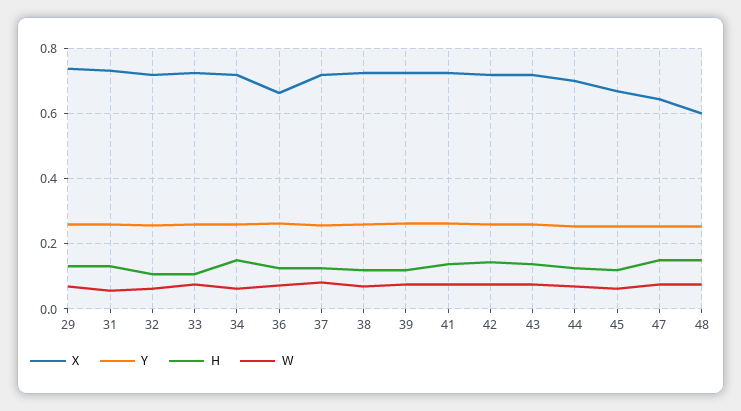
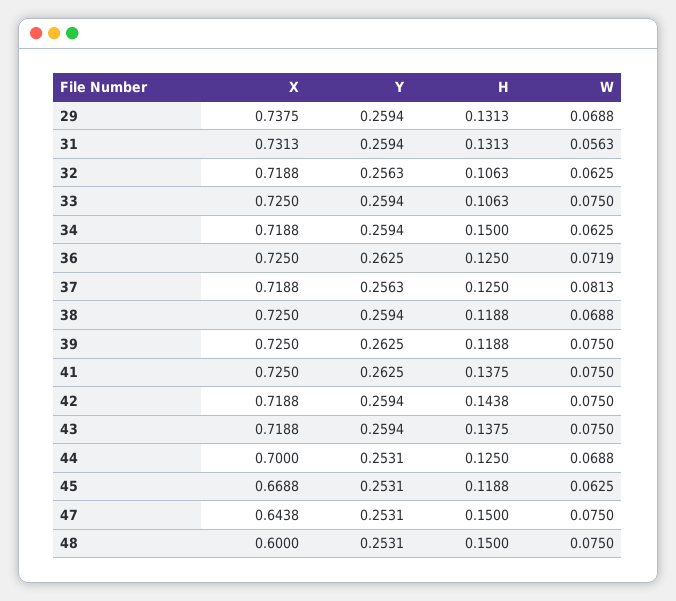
X, 36: 0.66 -> 0.725

